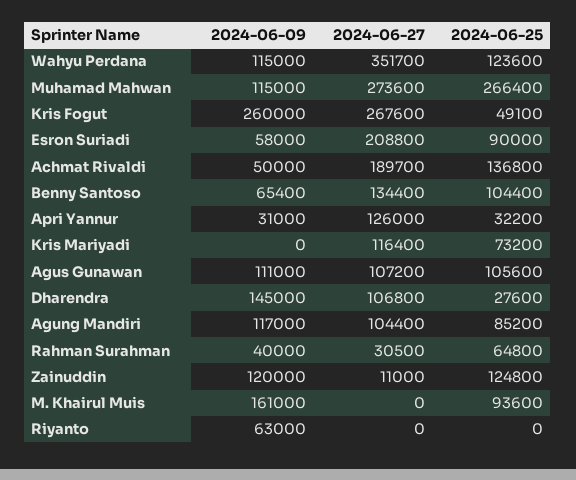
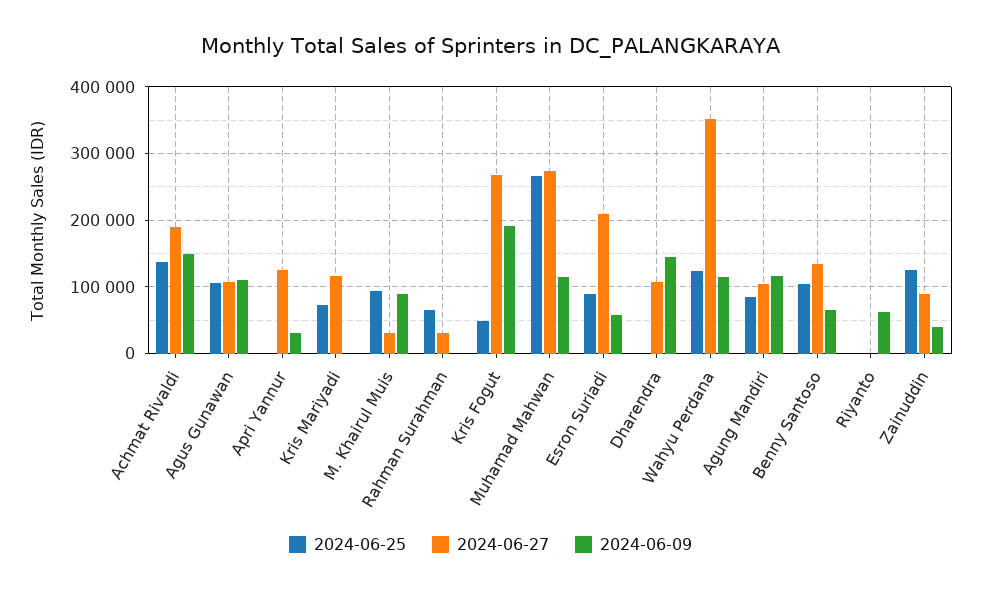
2024-06-09, Kris Fogut: 260000 -> 190000
2024-06-09, Achmat Rivaldi: 50000 -> 150000
2024-06-25, Apri Yannur: 32200 -> 0
2024-06-25, Dharendra: 27600 -> 0
2024-06-09, Rahman Surahman: 40000 -> 0
2024-06-09, Zainuddin: 120000 -> 40000
2024-06-27, Zainuddin: 11000 -> 90000
2024-06-09, M. Khairul Muis: 161000 -> 90000
2024-06-27, M. Khairul Muis: 0 -> 30000

